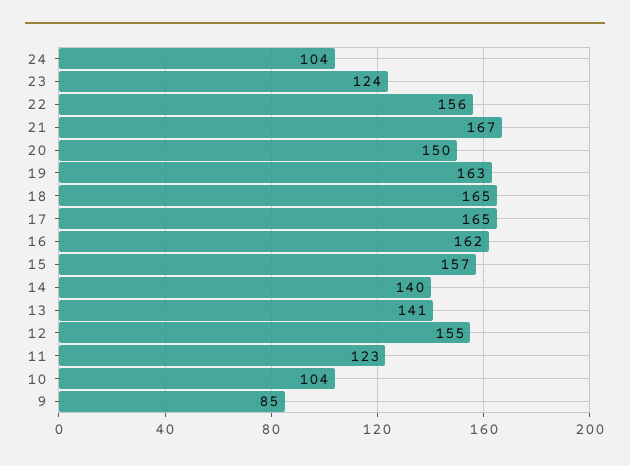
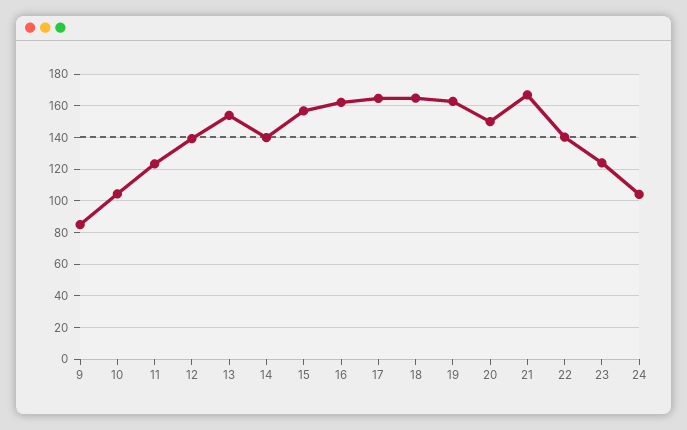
22: 156 -> 140
13: 141 -> 155
12: 155 -> 140

